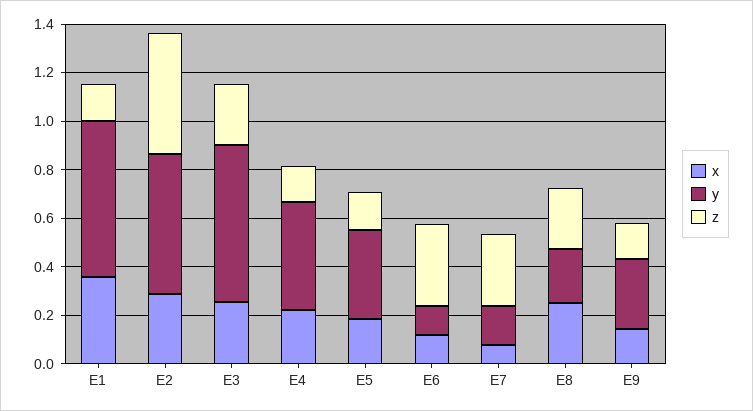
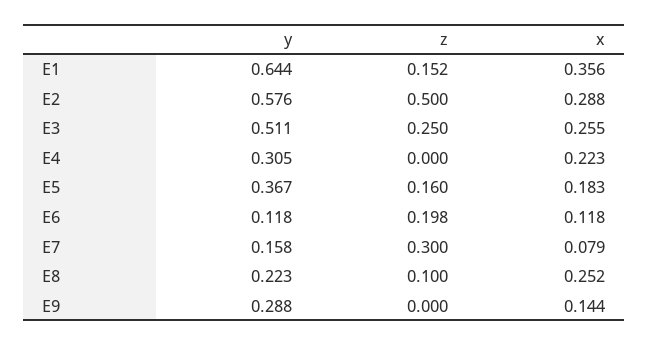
y, E3: 0.65 -> 0.511
y, E4: 0.45 -> 0.305
z, E4: 0.15 -> 0
z, E6: 0.35 -> 0.198
z, E8: 0.25 -> 0.1
z, E9: 0.15 -> 0

